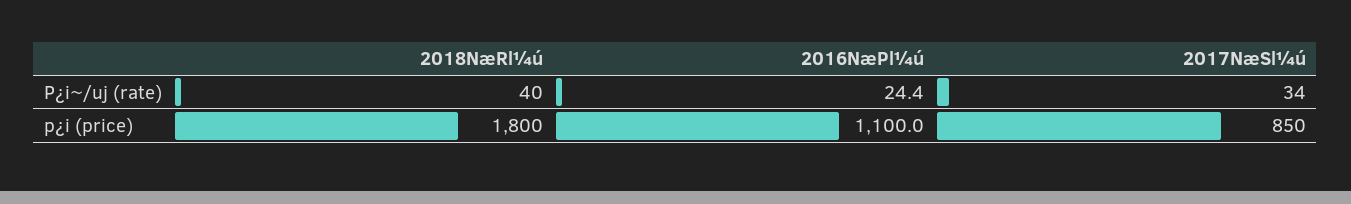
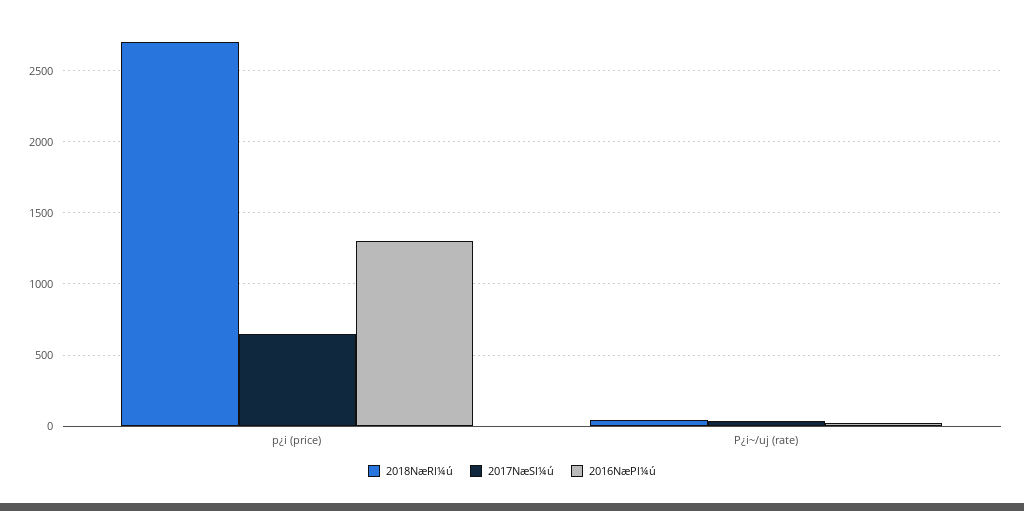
2018NæRl¼ú, p¿i (price): 1800 -> 2700
2016NæPl¼ú, p¿i (price): 1100 -> 1300
2017NæSl¼ú, p¿i (price): 850 -> 650

